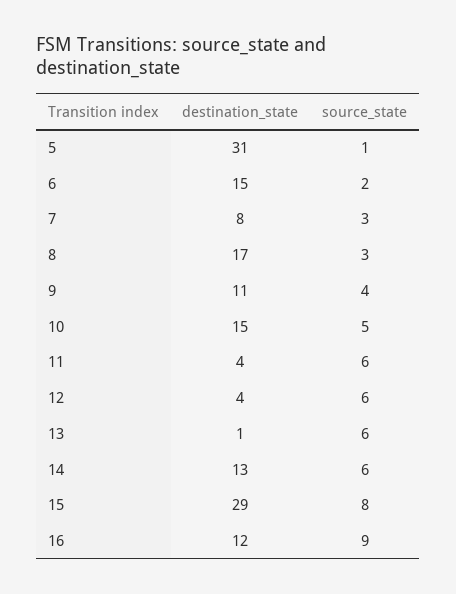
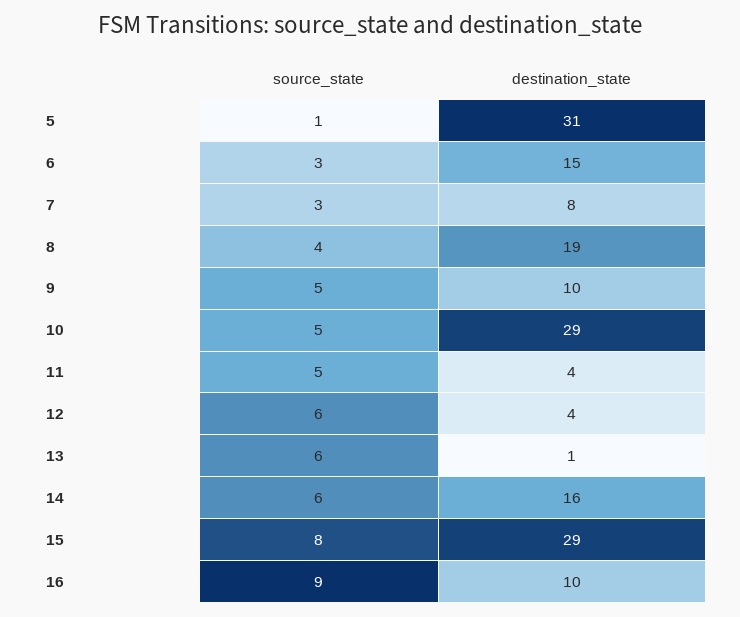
source_state, 6: 2 -> 3
destination_state, 8: 17 -> 19
source_state, 8: 3 -> 4
destination_state, 9: 11 -> 10
source_state, 9: 4 -> 5
destination_state, 10: 15 -> 29
source_state, 11: 6 -> 5
destination_state, 14: 13 -> 16
destination_state, 16: 12 -> 10

